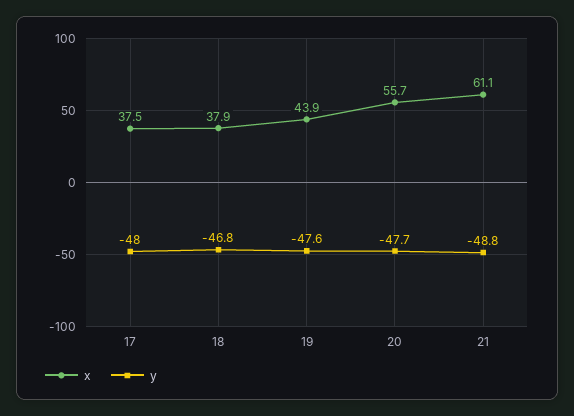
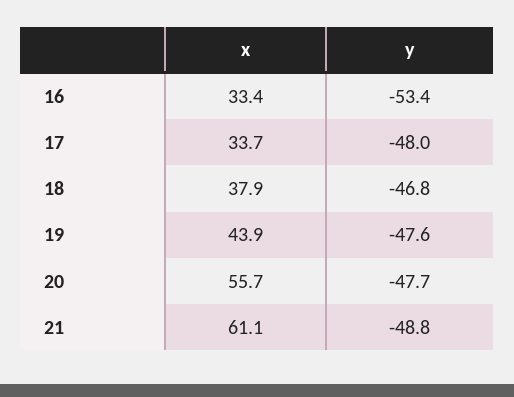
x, 17: 37.5 -> 33.7
x, 16: none -> 33.4
y, 16: none -> -53.4

